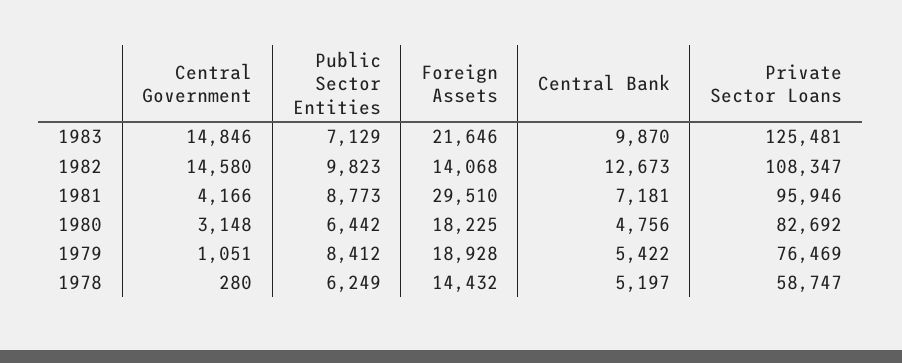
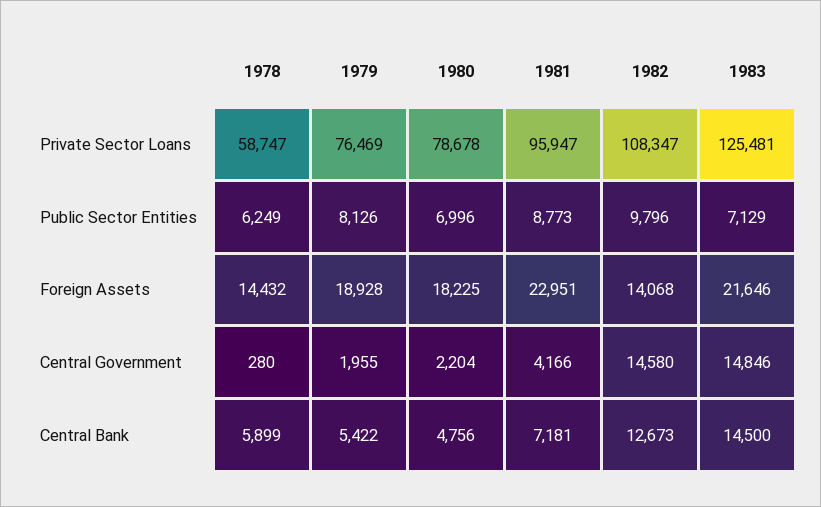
Central Bank, 1983: 9870 -> 14500
Public Sector Entities, 1982: 9823 -> 9796
Foreign Assets, 1981: 29510 -> 22951
Private Sector Loans, 1981: 95946 -> 95947
Central Government, 1980: 3148 -> 2204
Public Sector Entities, 1980: 6442 -> 6996
Private Sector Loans, 1980: 82692 -> 78678
Central Government, 1979: 1051 -> 1955
Public Sector Entities, 1979: 8412 -> 8126
Central Bank, 1978: 5197 -> 5899

